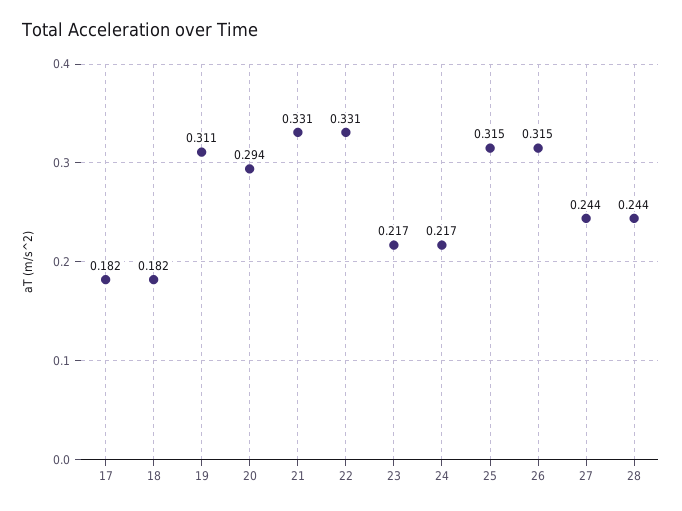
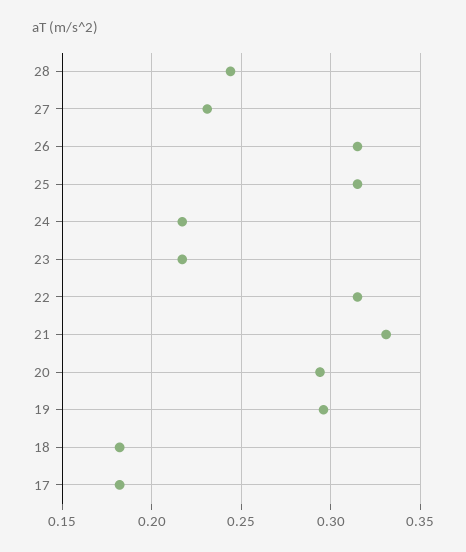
19: 0.311 -> 0.295
22: 0.331 -> 0.315
27: 0.244 -> 0.23

